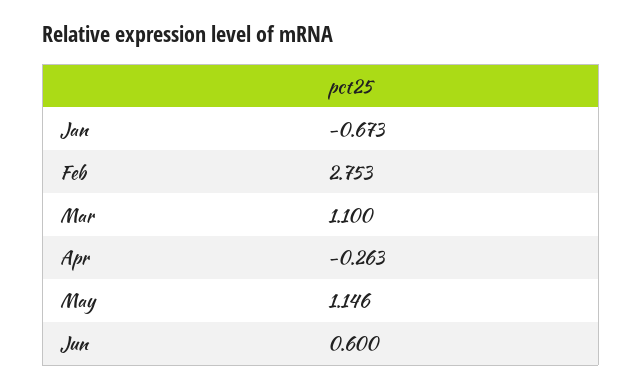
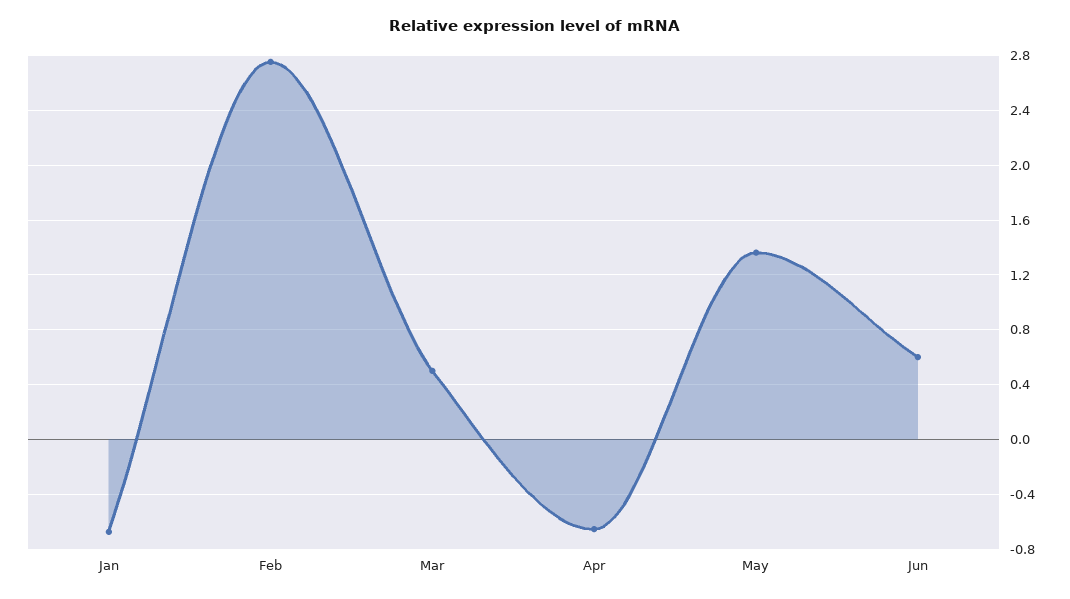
Mar: 1.1 -> 0.5
Apr: -0.263 -> -0.65
May: 1.146 -> 1.35

